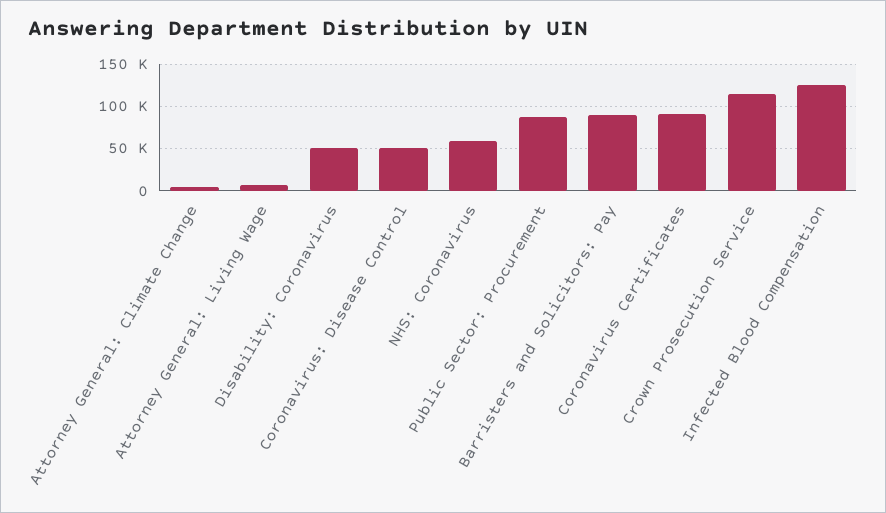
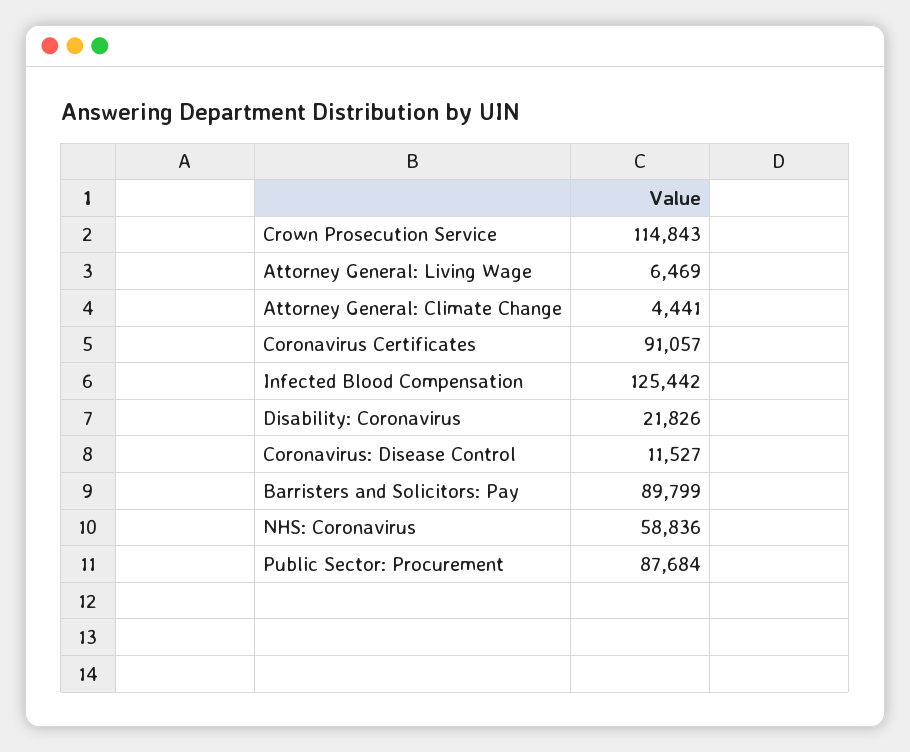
Disability: Coronavirus: 50000 -> 21826
Coronavirus: Disease Control: 50000 -> 11527

